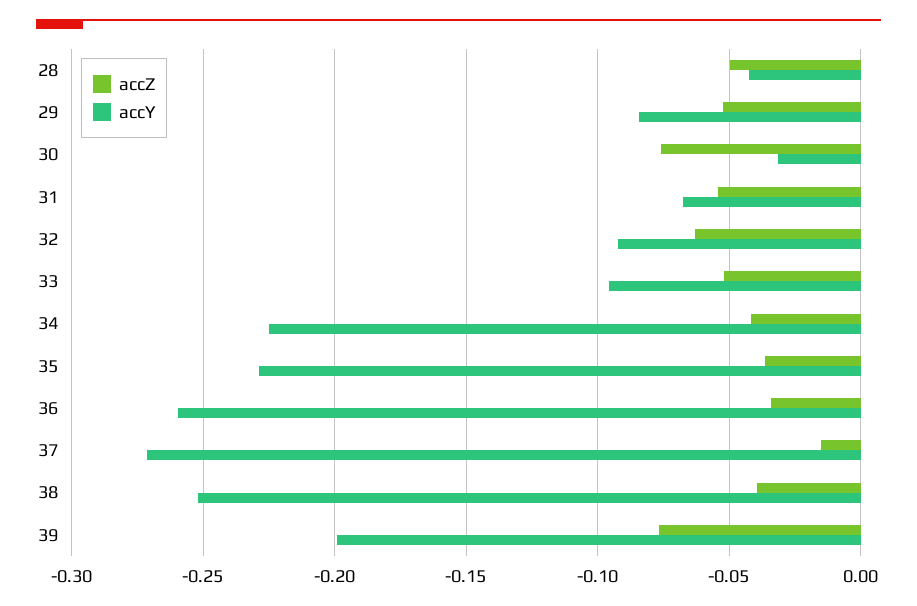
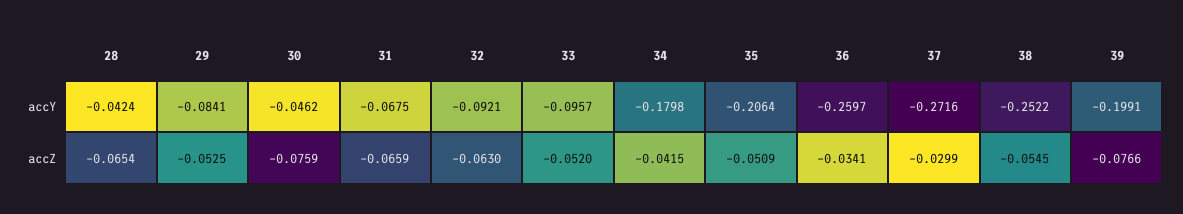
accZ, 28: -0.05 -> -0.0654
accY, 30: -0.03 -> -0.0462
accZ, 31: -0.055 -> -0.0659
accY, 34: -0.225 -> -0.1798
accZ, 35: -0.035 -> -0.0509
accY, 35: -0.23 -> -0.2064
accZ, 37: -0.015 -> -0.0299
accZ, 38: -0.04 -> -0.0545

